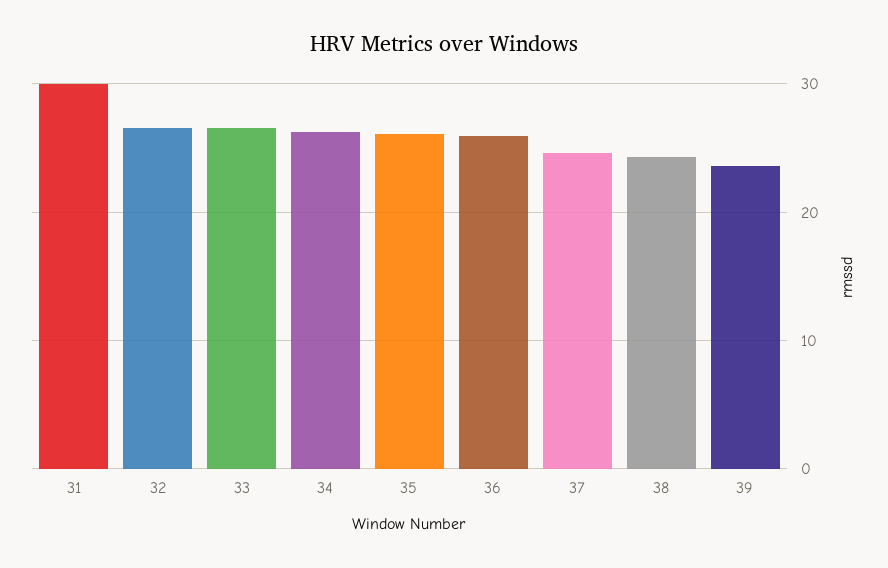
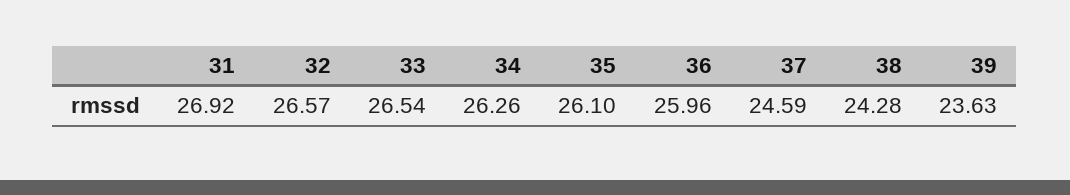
31: 30 -> 26.92

